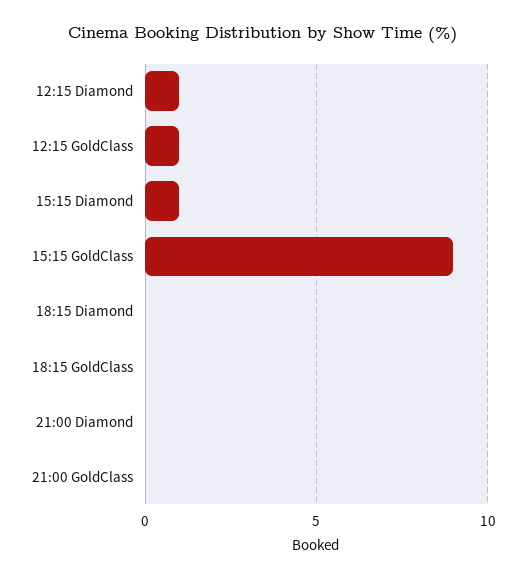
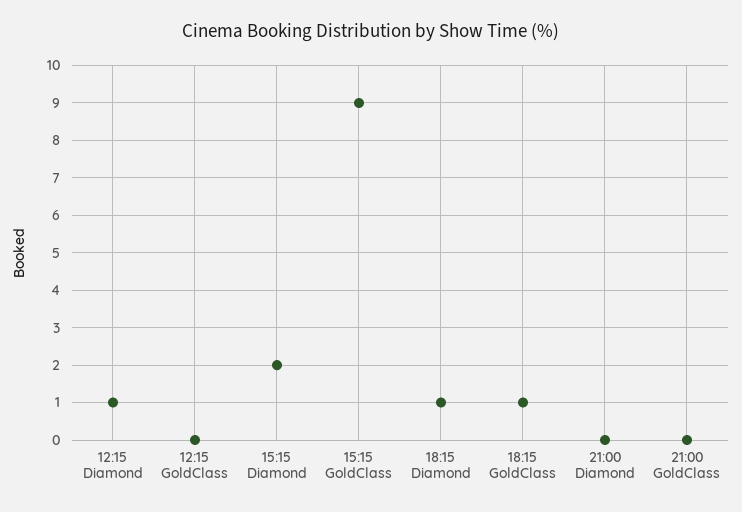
12:15 GoldClass: 1 -> 0
15:15 Diamond: 1 -> 2
18:15 Diamond: 0 -> 1
18:15 GoldClass: 0 -> 1

